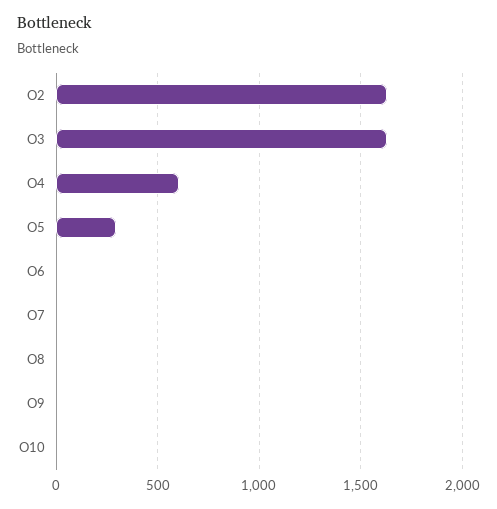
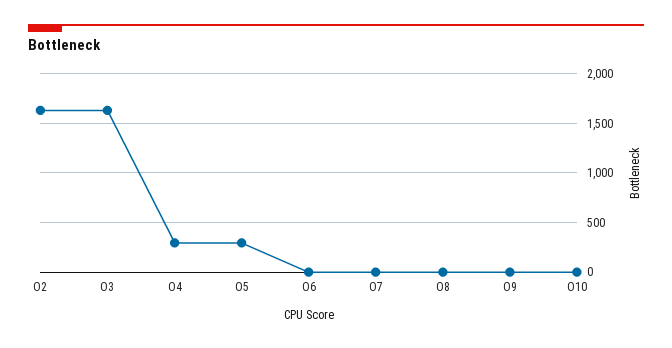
O4: 600 -> 300

